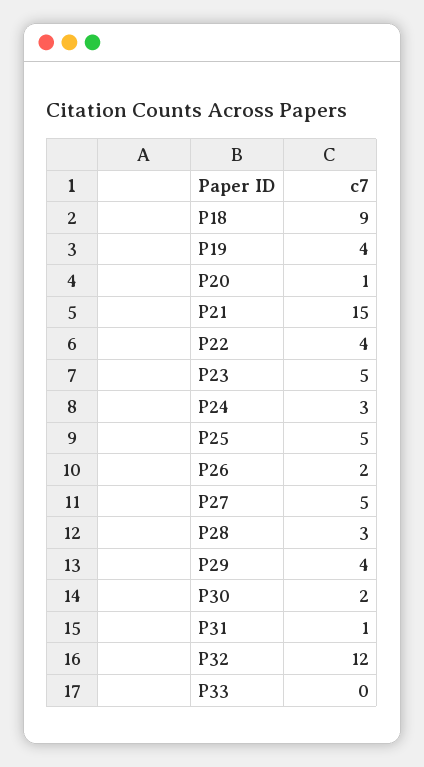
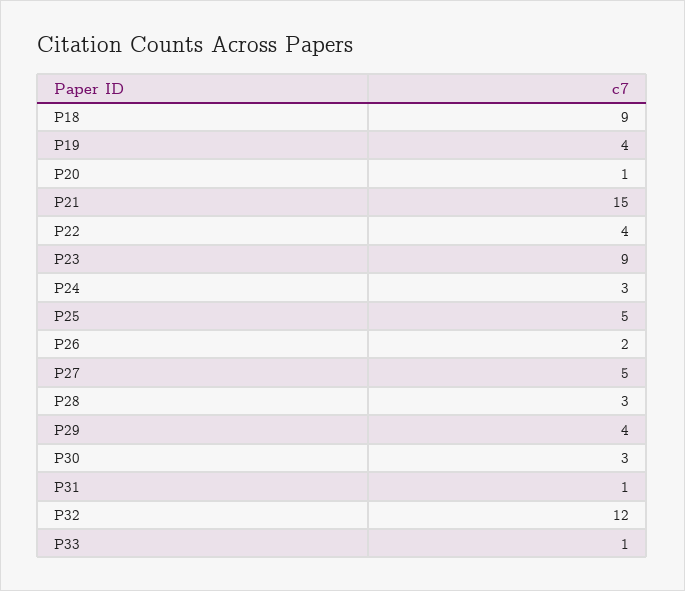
P23: 5 -> 9
P30: 2 -> 3
P33: 0 -> 1

